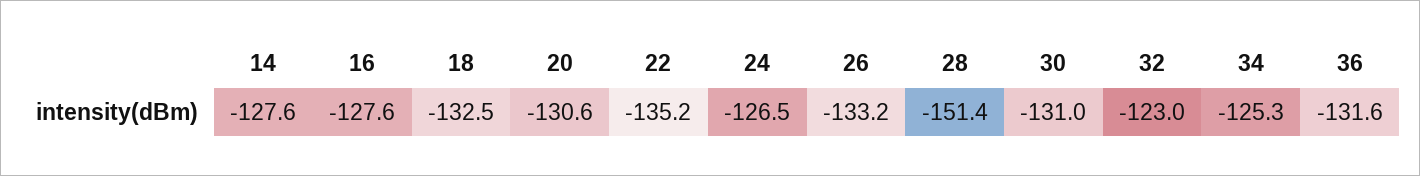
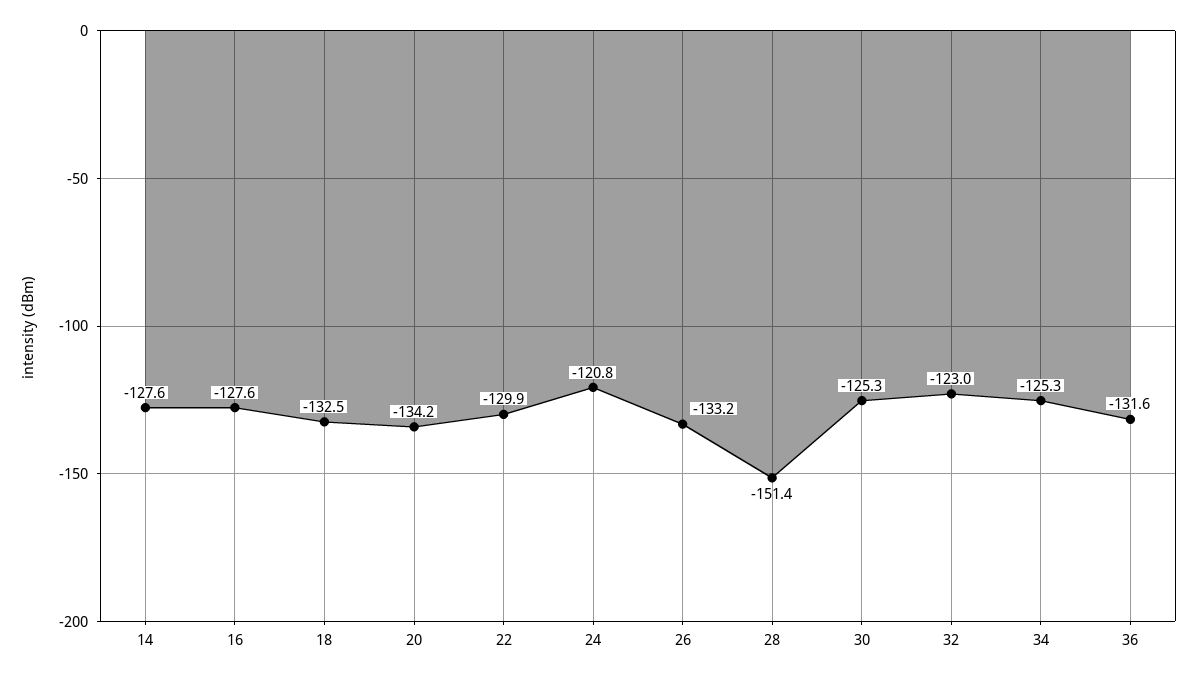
20: -130.6 -> -134.2
22: -135.2 -> -129.9
24: -126.5 -> -120.8
30: -131 -> -125.3

